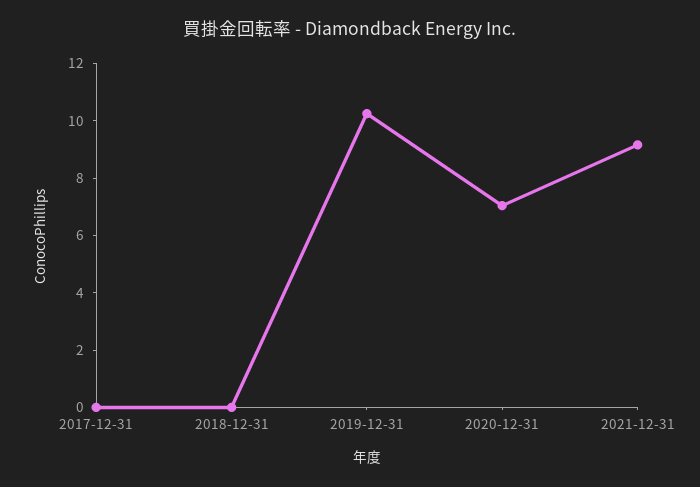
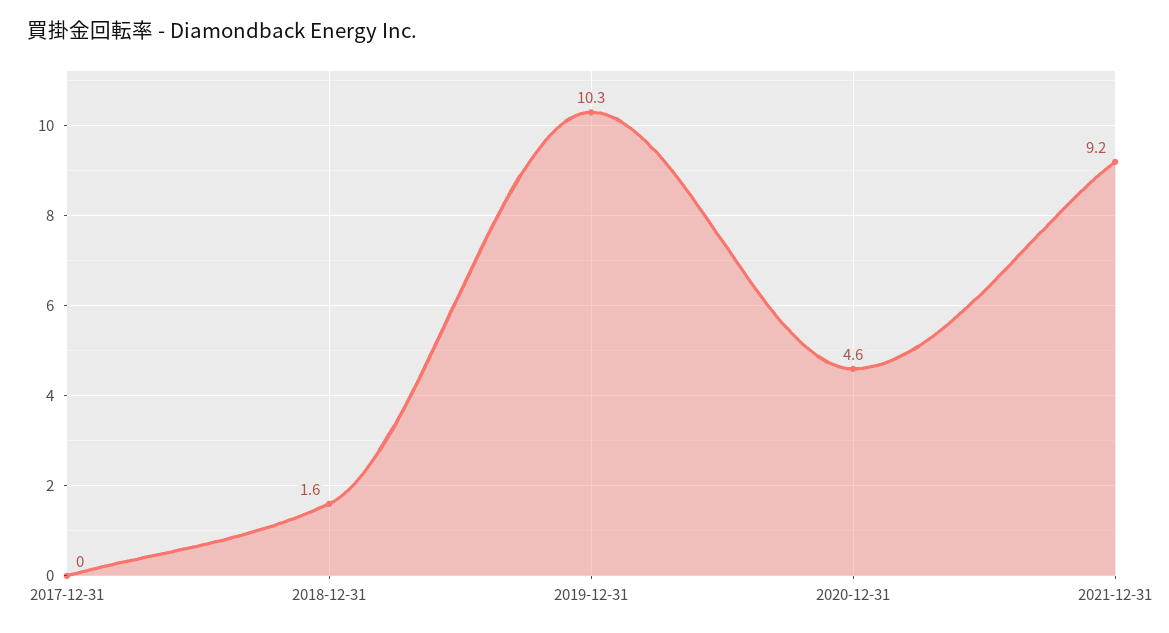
2018-12-31: 0 -> 1.6
2020-12-31: 7 -> 4.6

